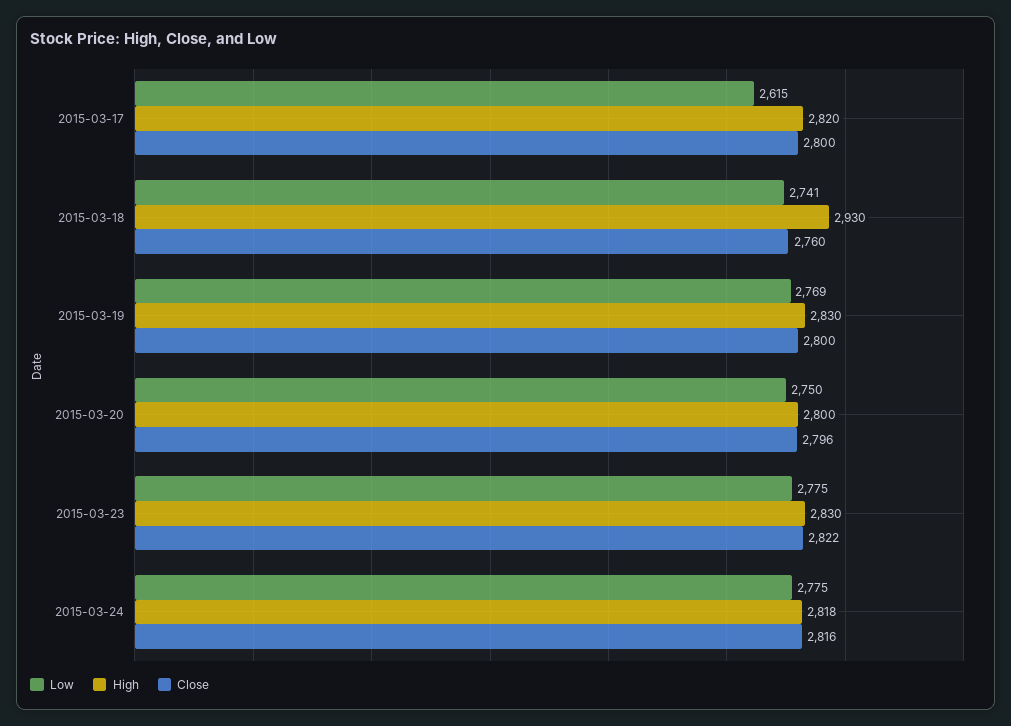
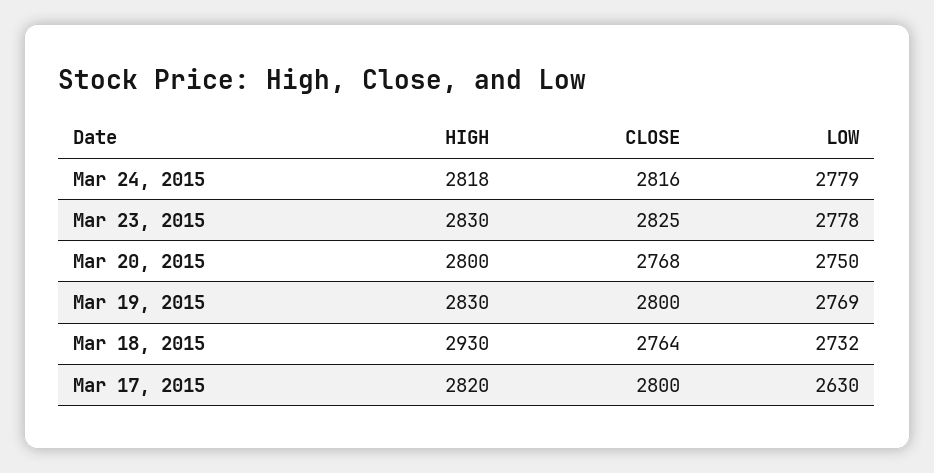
Low, 2015-03-17: 2615 -> 2630
Low, 2015-03-18: 2741 -> 2732
Close, 2015-03-18: 2760 -> 2764
Close, 2015-03-20: 2796 -> 2768
Low, 2015-03-23: 2775 -> 2778
Close, 2015-03-23: 2822 -> 2825
Low, 2015-03-24: 2775 -> 2779

